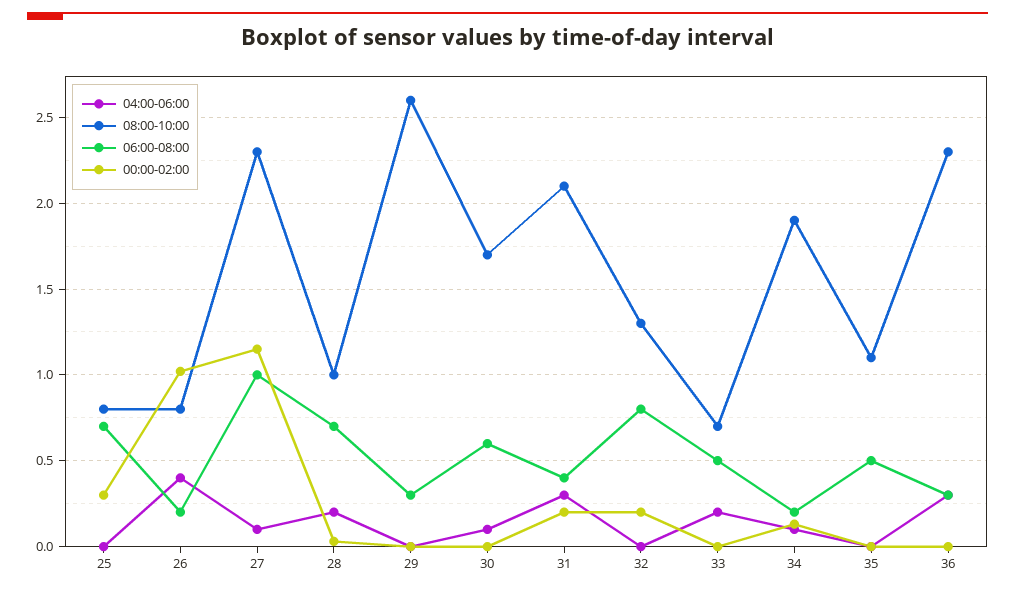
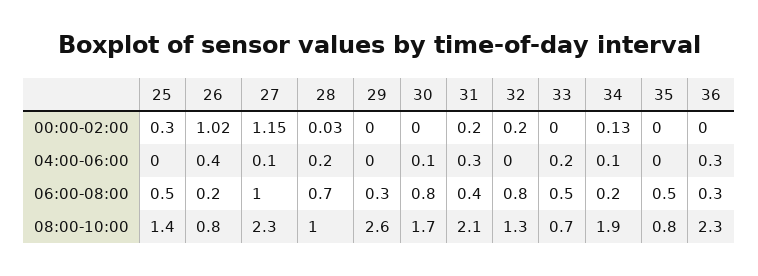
08:00-10:00, 25: 0.8 -> 1.4
06:00-08:00, 25: 0.7 -> 0.5
06:00-08:00, 30: 0.6 -> 0.8
08:00-10:00, 35: 1.1 -> 0.8

